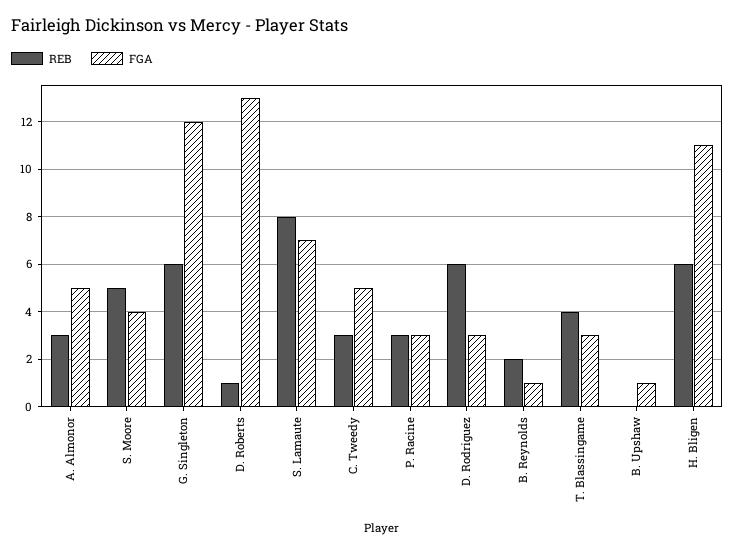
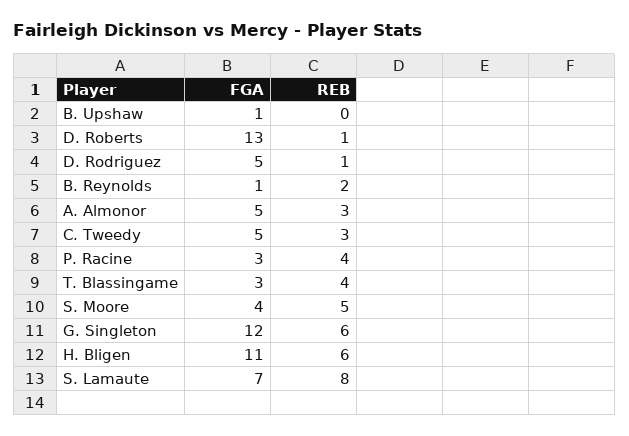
REB, P. Racine: 3 -> 4
REB, D. Rodriguez: 6 -> 1
FGA, D. Rodriguez: 3 -> 5

